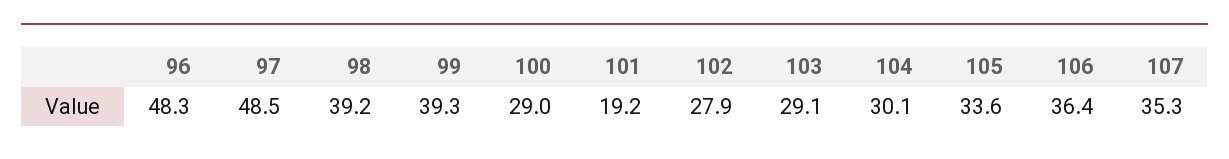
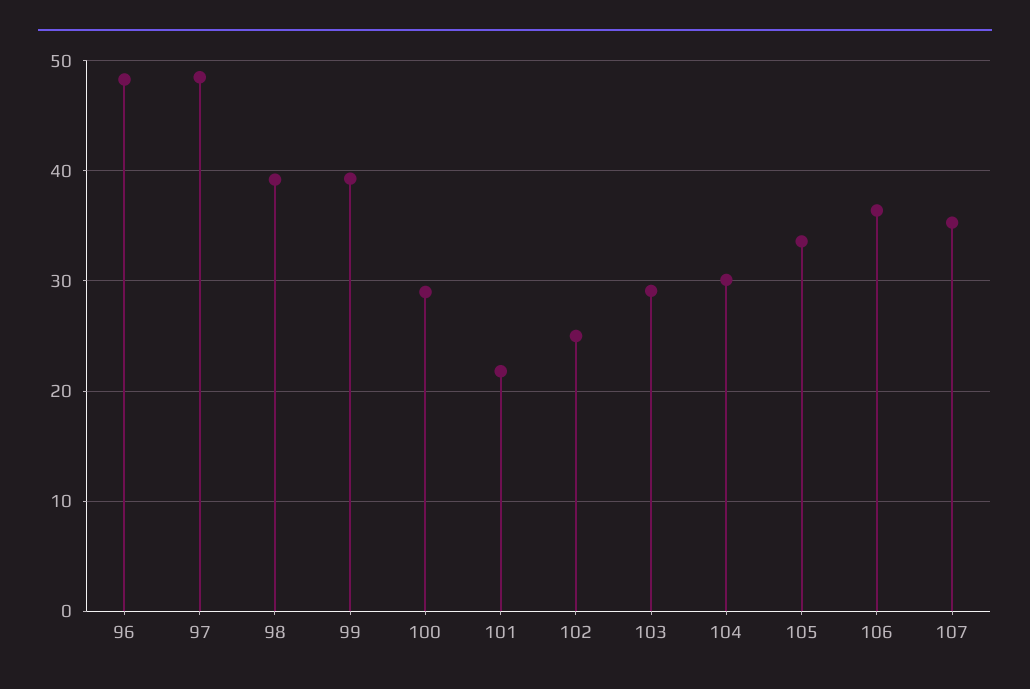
101: 19.2 -> 22
102: 27.9 -> 25

